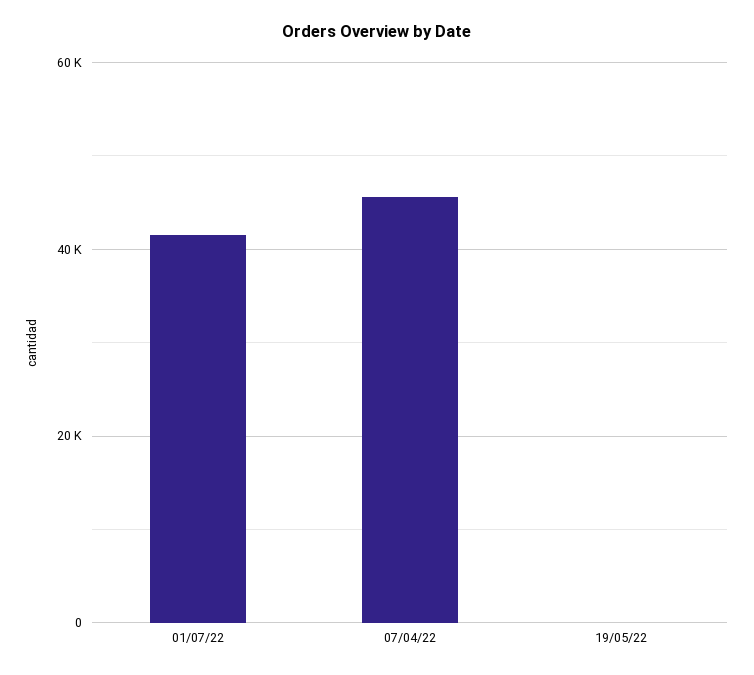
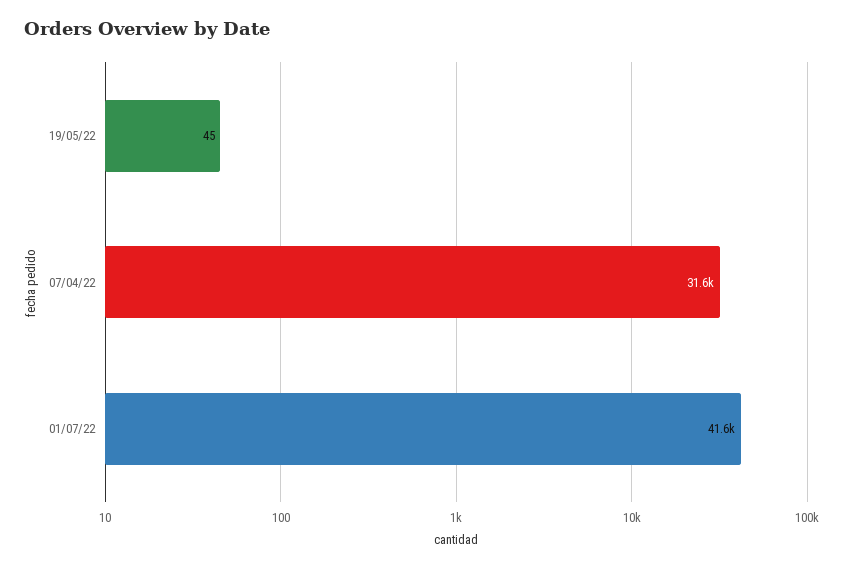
07/04/22: 46000 -> 31600

